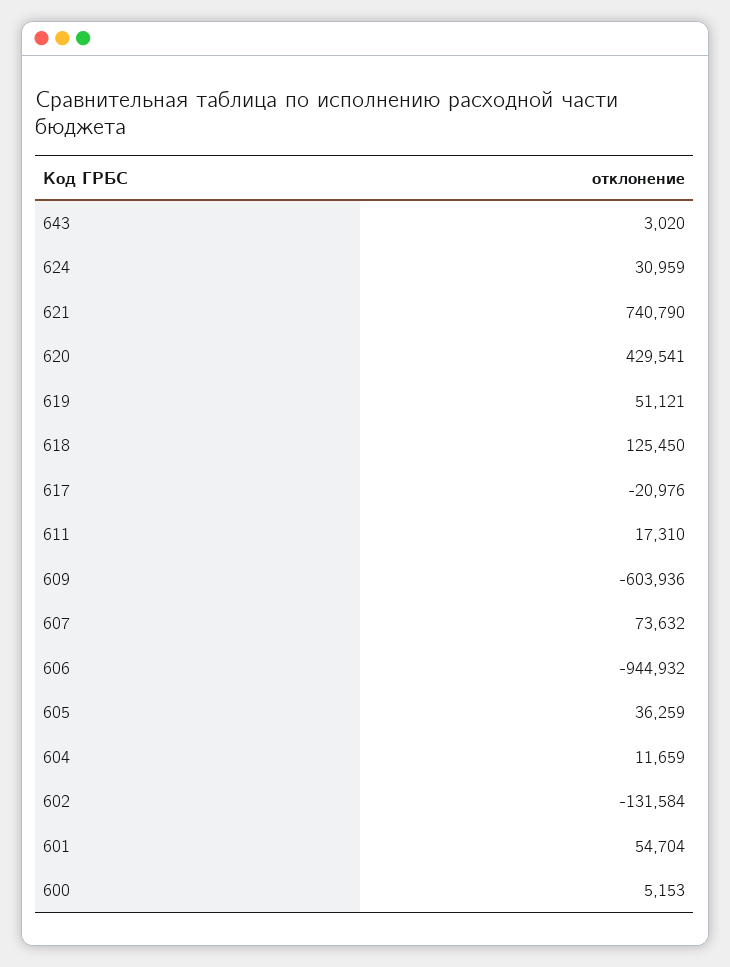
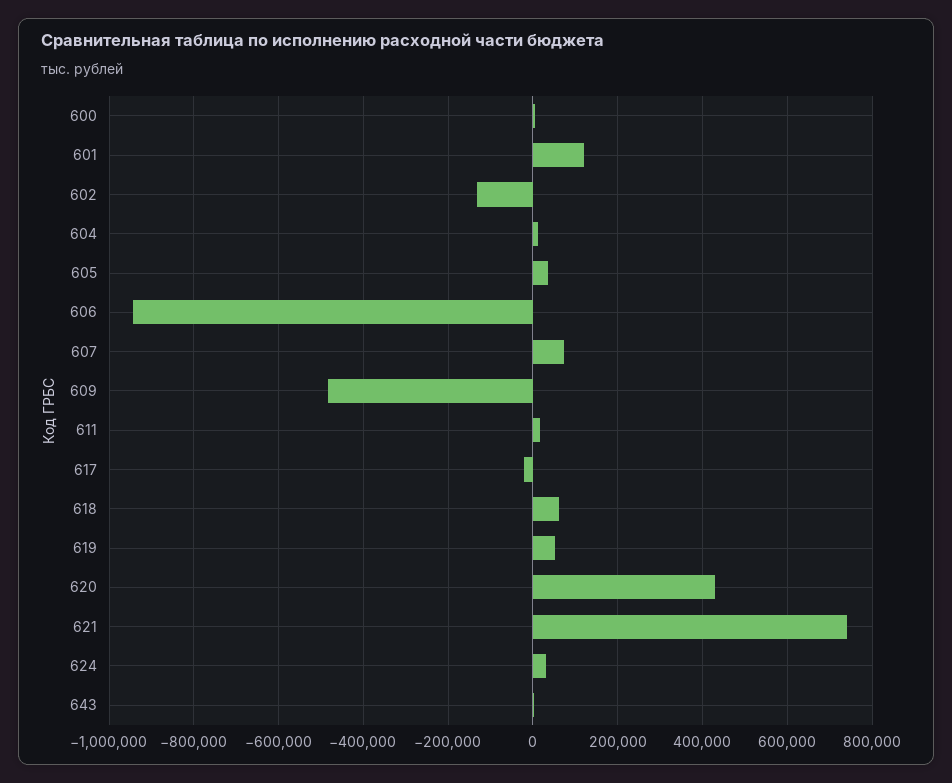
618: 125450 -> 60000
609: -603936 -> -480000
601: 54704 -> 120000

